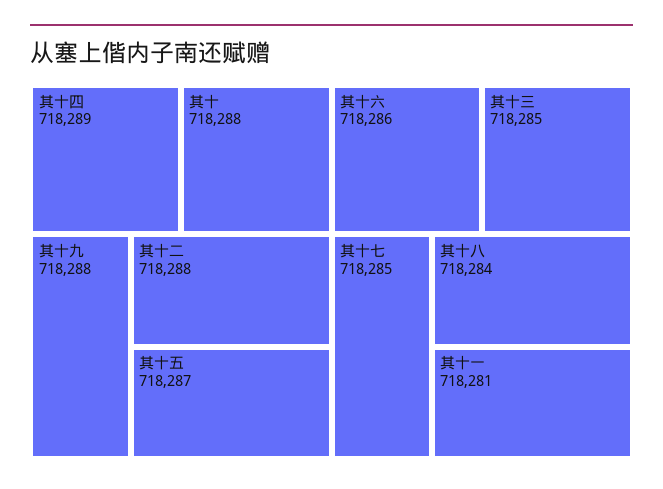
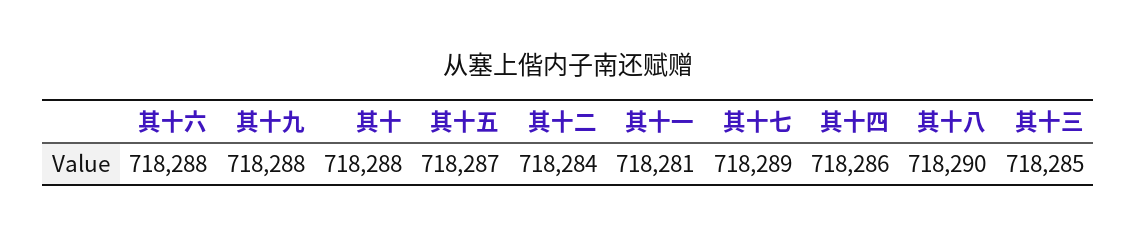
其十四: 718289 -> 718286
其十二: 718288 -> 718284
其十六: 718286 -> 718288
其十七: 718285 -> 718289
其十八: 718284 -> 718290

